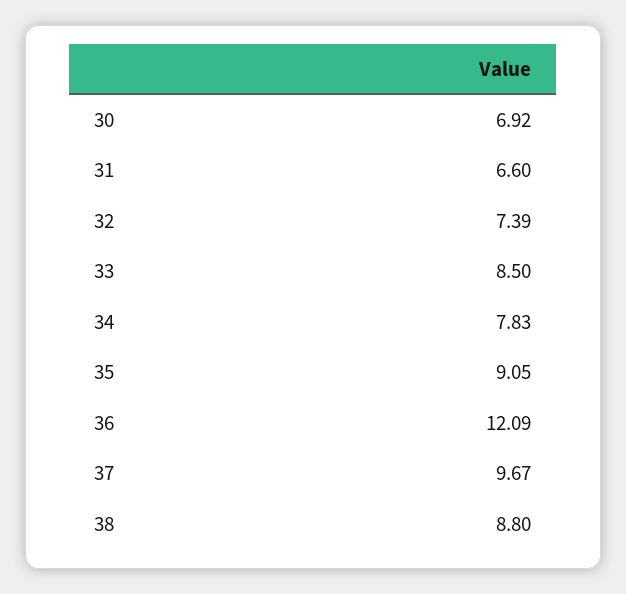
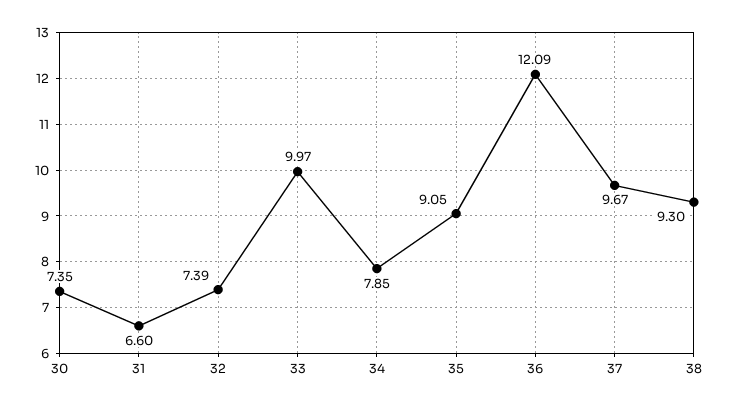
30: 6.92 -> 7.35
33: 8.5 -> 9.97
34: 7.83 -> 7.85
38: 8.8 -> 9.3

